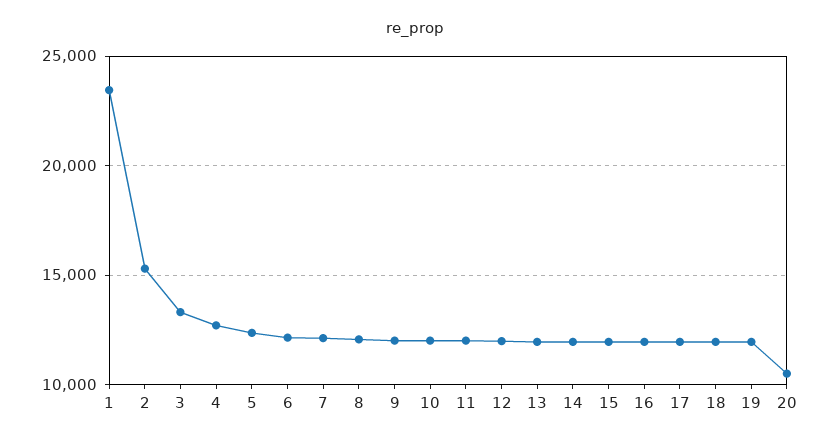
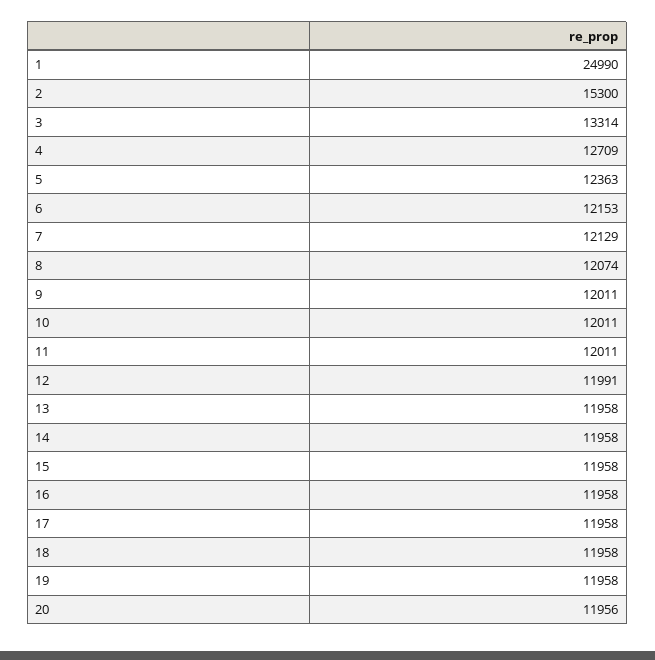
1: 23500 -> 24990
20: 10500 -> 11956

